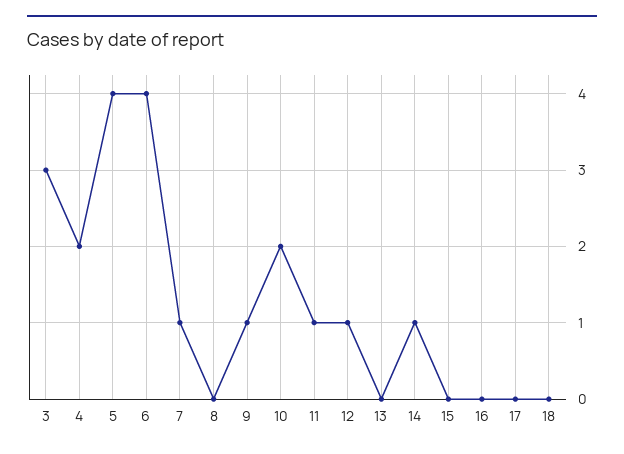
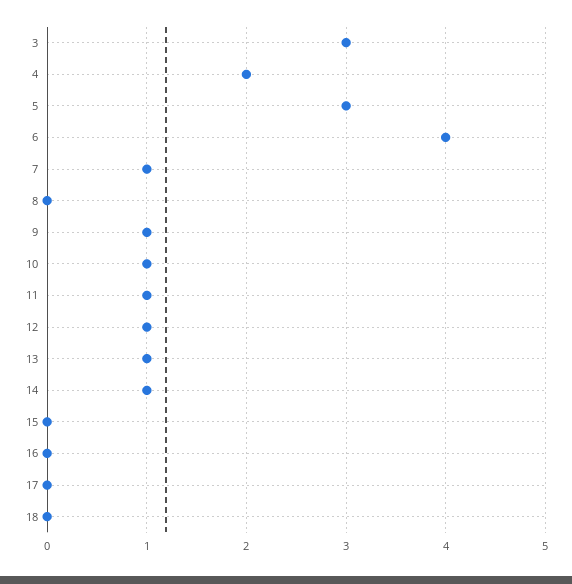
5: 4 -> 3
10: 2 -> 1
13: 0 -> 1

